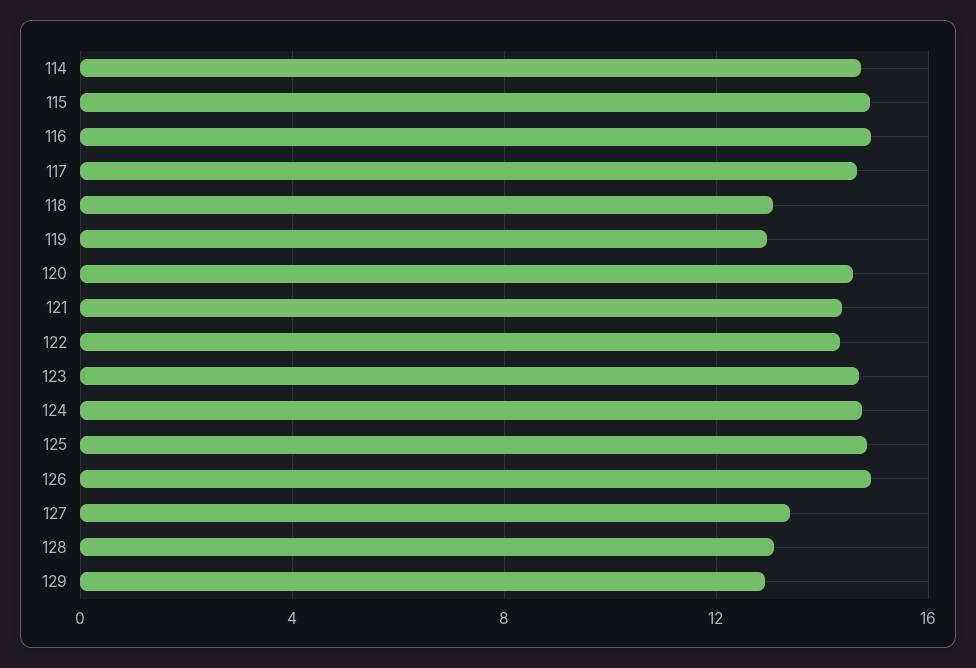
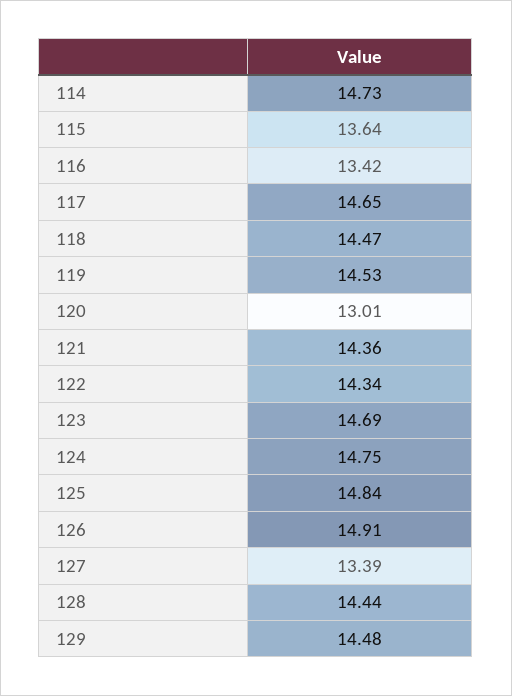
115: 15 -> 13.64
116: 15 -> 13.42
118: 13 -> 14.47
119: 13 -> 14.53
120: 14.5 -> 13.01
128: 13 -> 14.44
129: 13 -> 14.48

